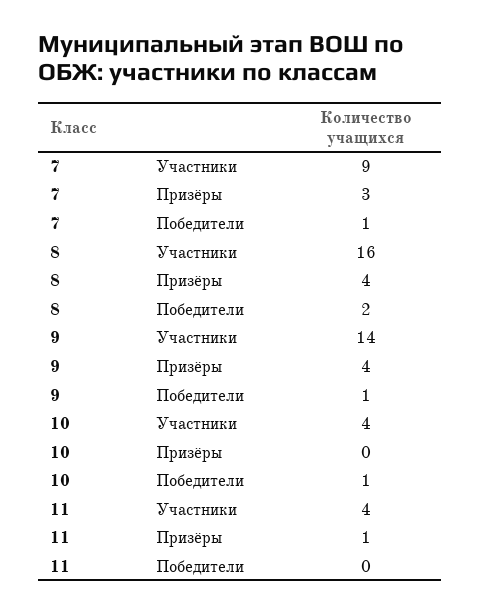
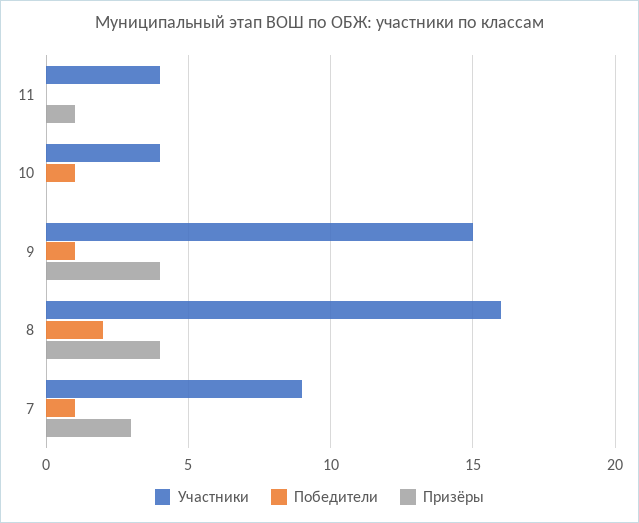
Участники, 9: 14 -> 15

